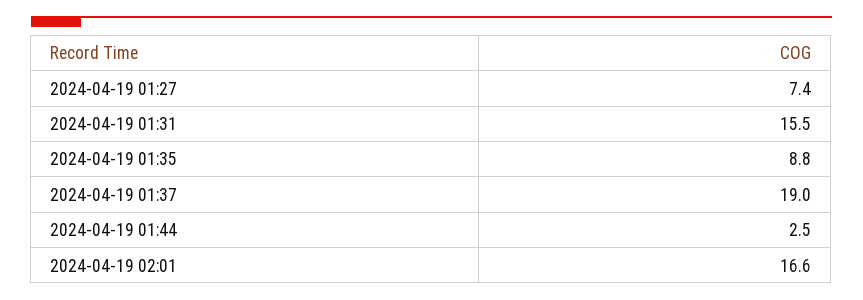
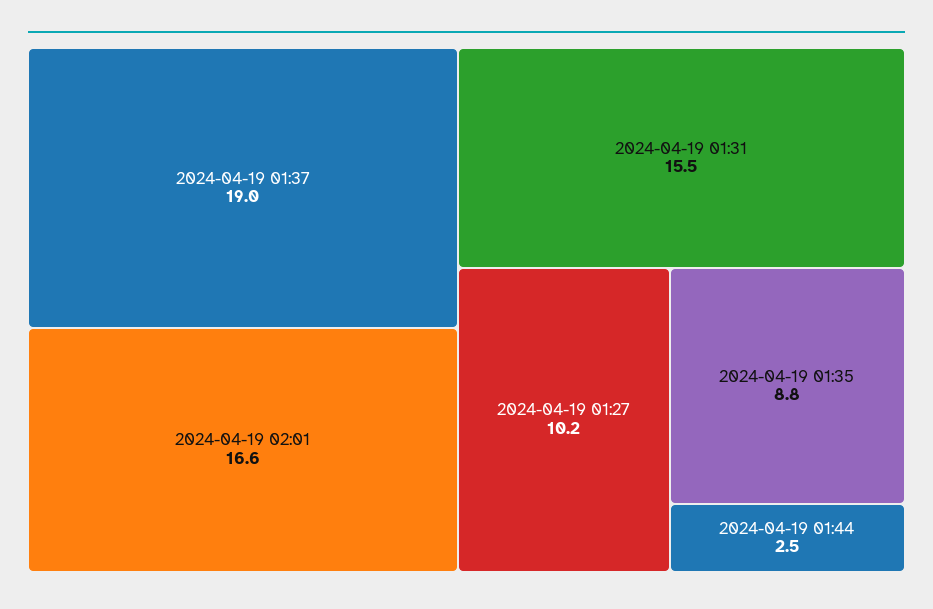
2024-04-19 01:27: 7.4 -> 10.2

